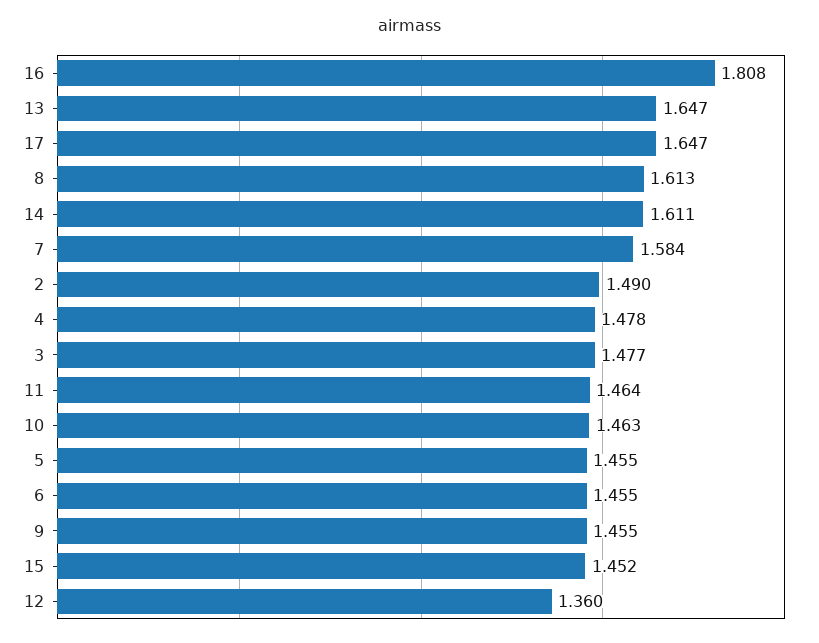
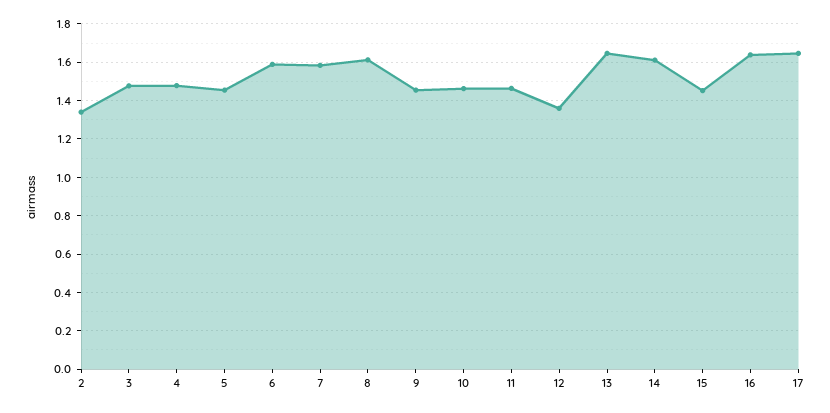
16: 1.808 -> 1.65
2: 1.49 -> 1.35
6: 1.455 -> 1.6

